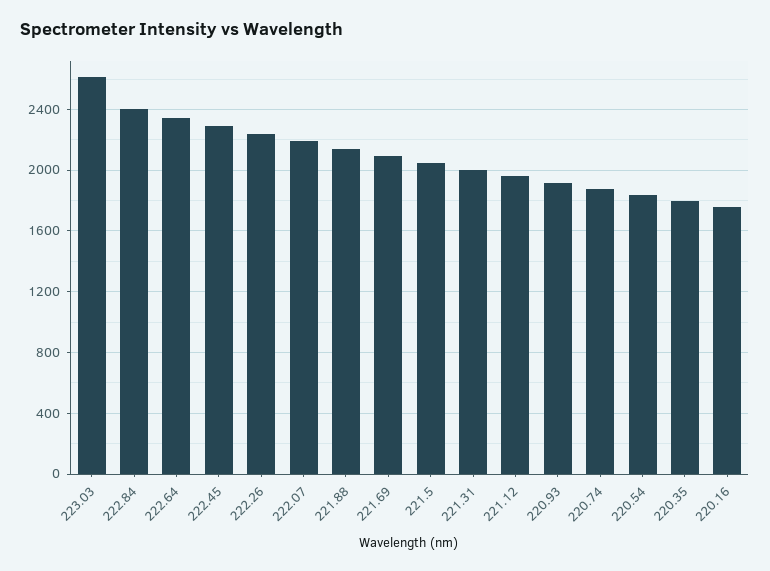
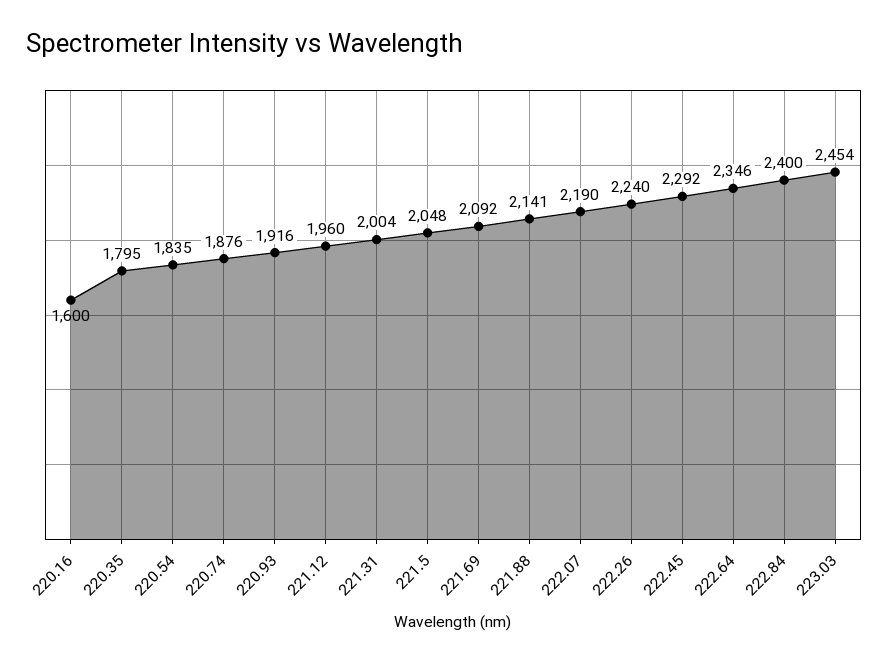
223.03: 2600 -> 2454
220.16: 1750 -> 1600

